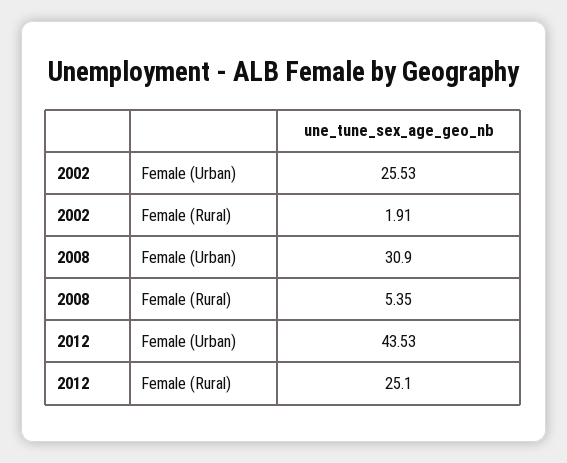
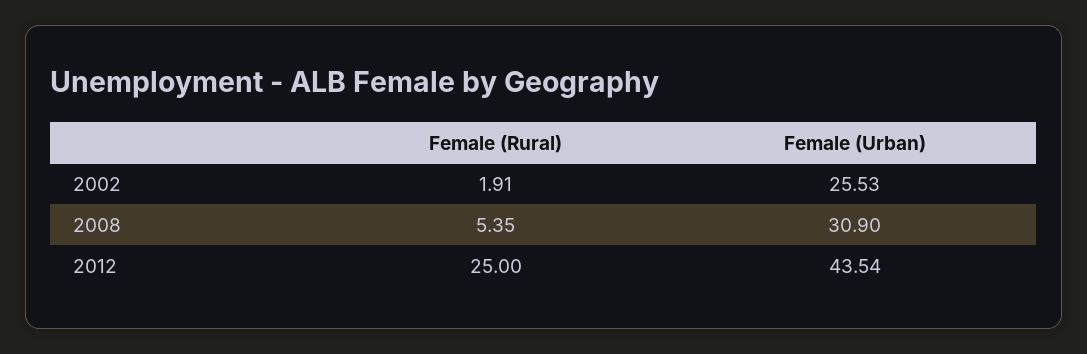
2012, Female (Urban): 43.53 -> 43.54
2012, Female (Rural): 25.1 -> 25

